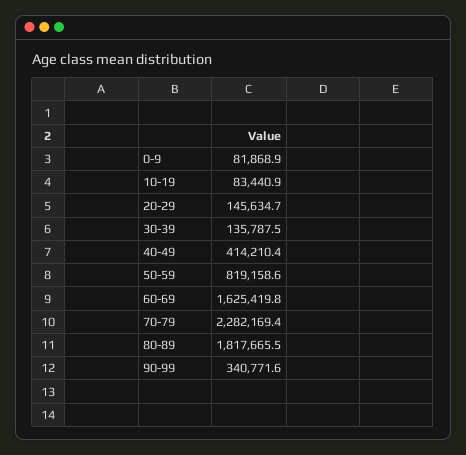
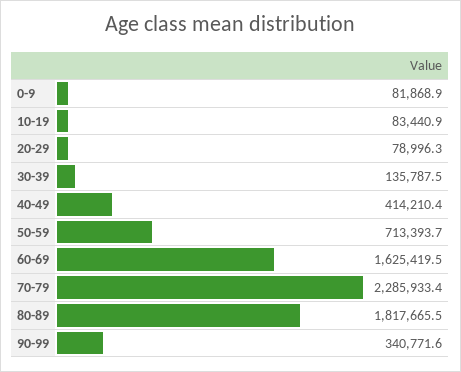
20-29: 145634.7 -> 78996.3
50-59: 819158.6 -> 713393.7
60-69: 1625419.8 -> 1625419.5
70-79: 2282169.4 -> 2285933.4

